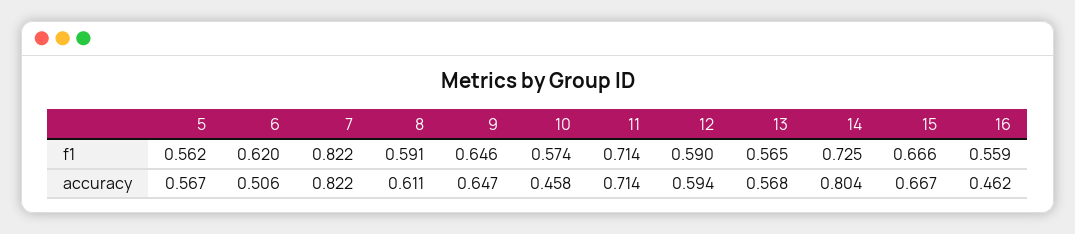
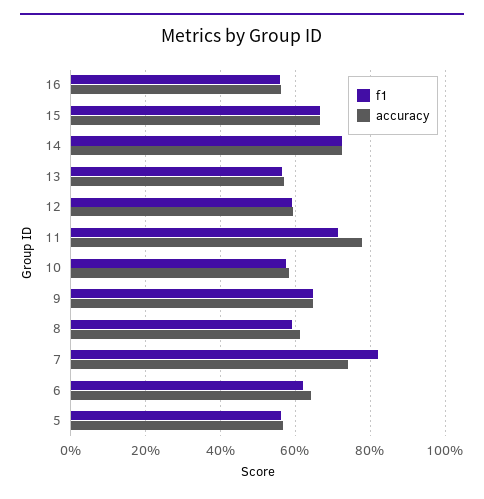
accuracy, 6: 0.506 -> 0.64
accuracy, 7: 0.822 -> 0.74
accuracy, 10: 0.458 -> 0.58
accuracy, 11: 0.714 -> 0.78
accuracy, 14: 0.804 -> 0.72
accuracy, 16: 0.462 -> 0.56

